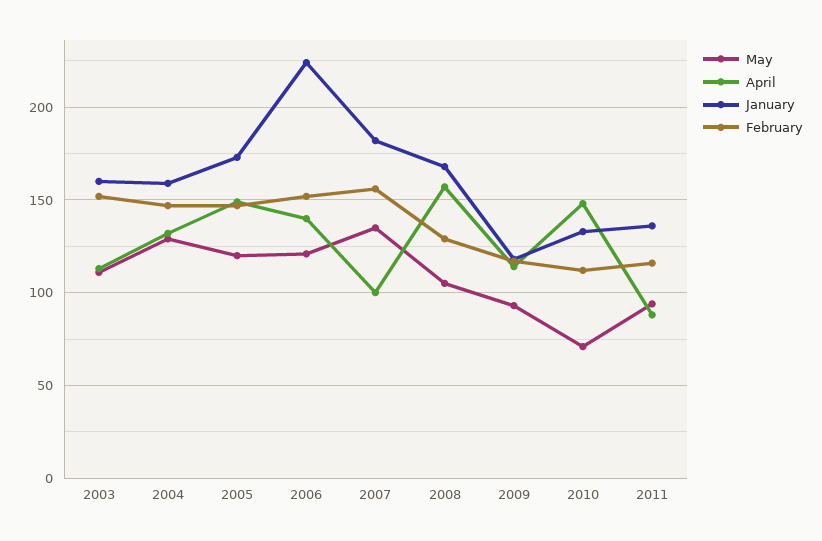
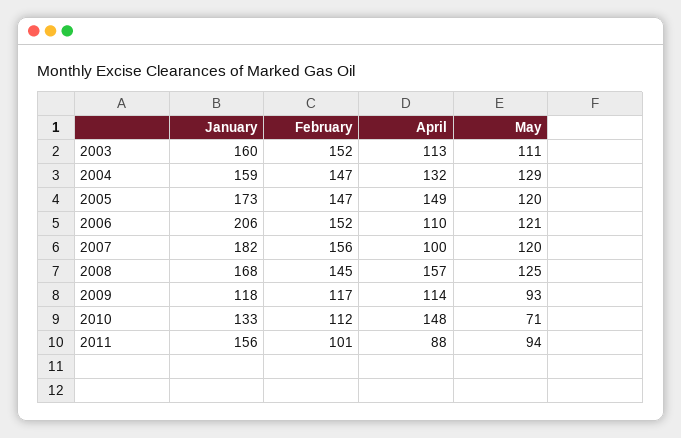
April, 2006: 140 -> 110
January, 2006: 225 -> 206
May, 2007: 135 -> 120
May, 2008: 105 -> 125
February, 2008: 130 -> 145
January, 2011: 135 -> 156
February, 2011: 115 -> 101

